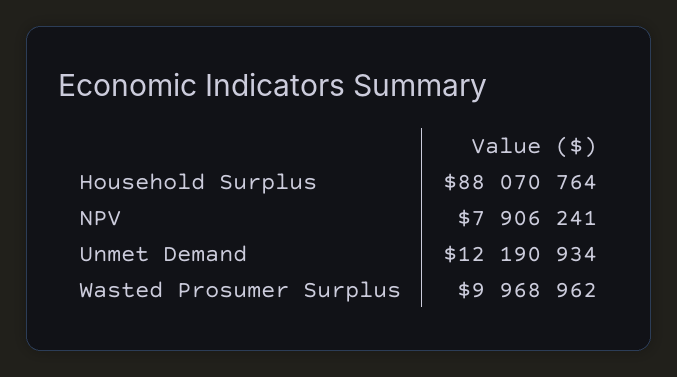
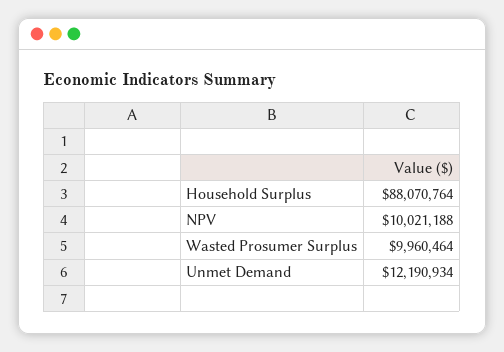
NPV: 7906241 -> 10021188
Wasted Prosumer Surplus: 9968962 -> 9960464

